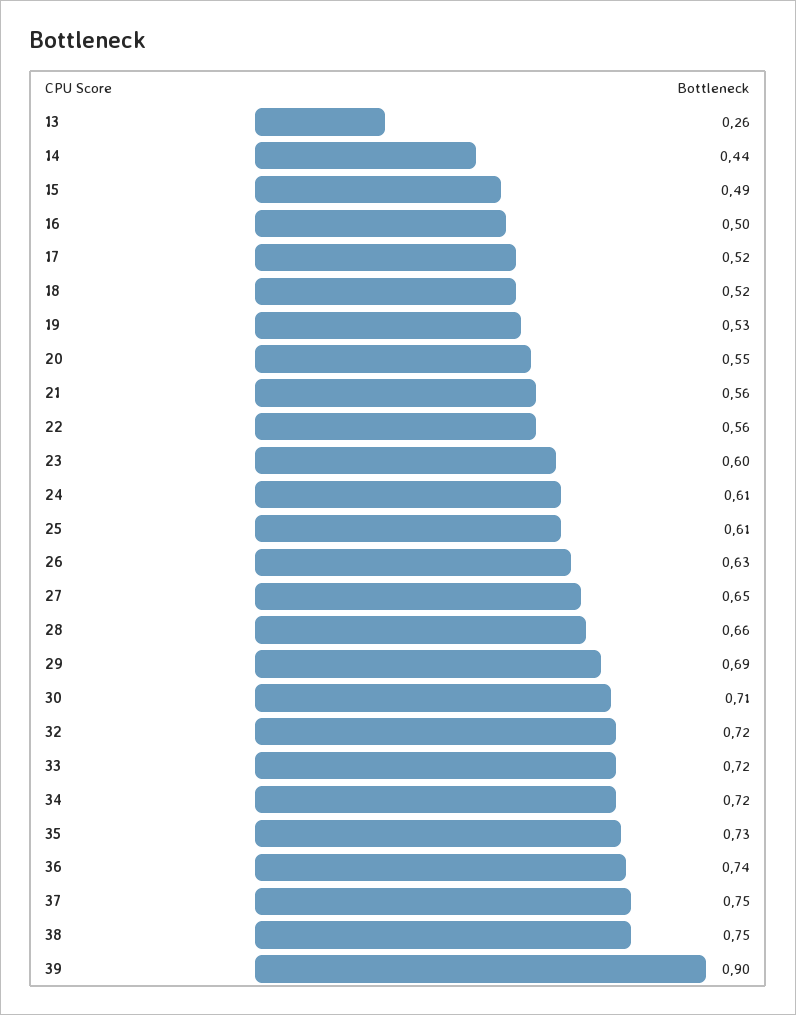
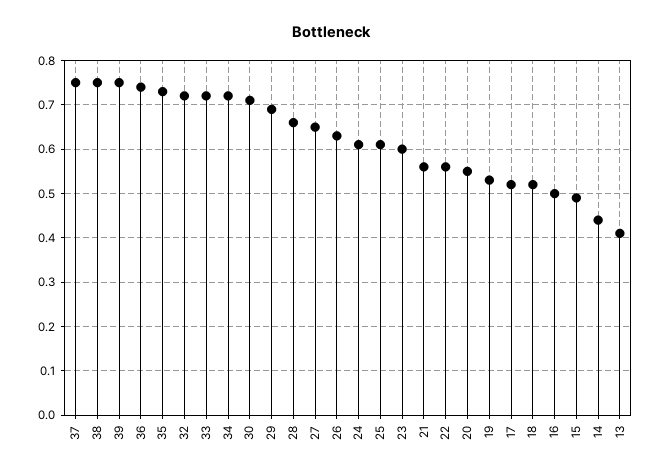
13: 0.26 -> 0.4
39: 0.9 -> 0.75

